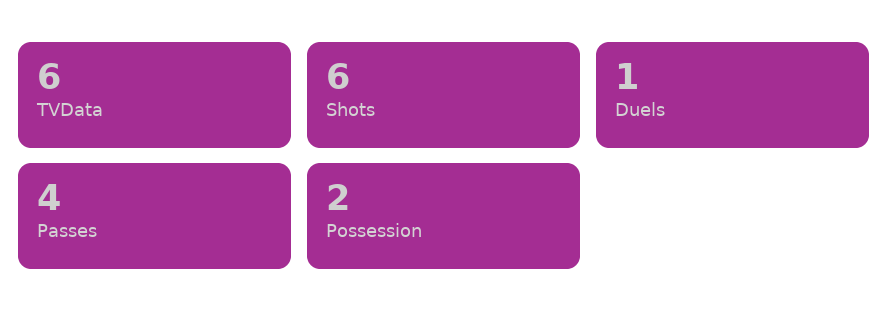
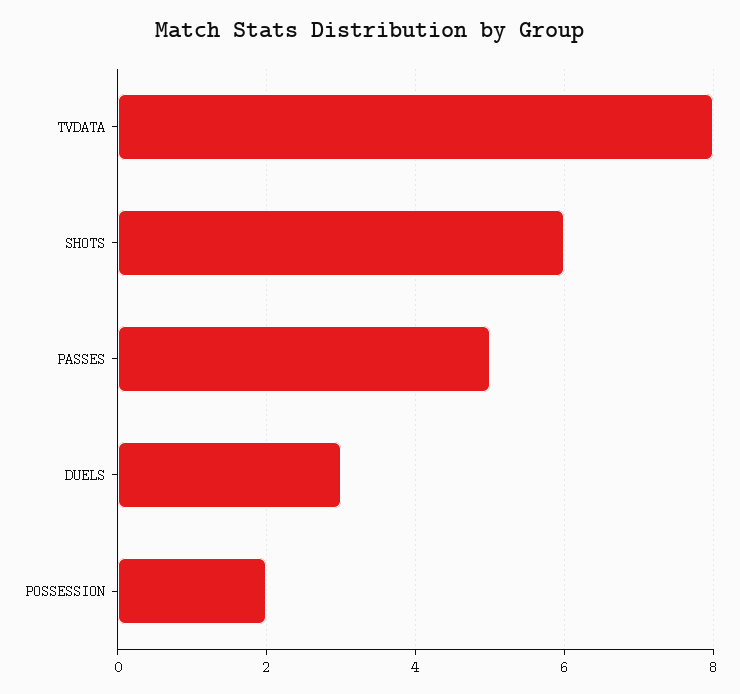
TVData: 6 -> 8
Duels: 1 -> 3
Passes: 4 -> 5

